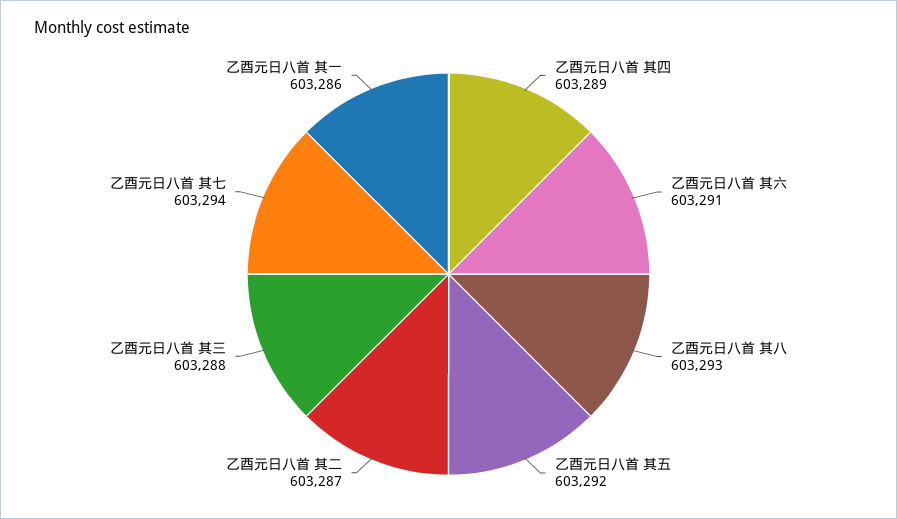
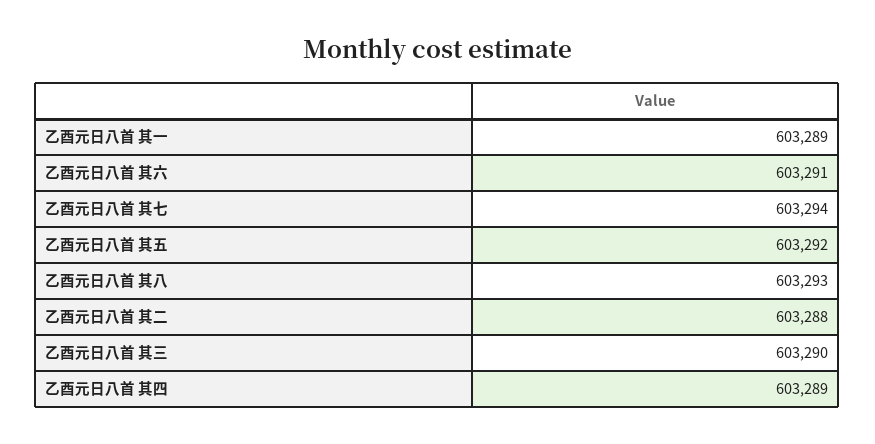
乙酉元日八首 其二: 603287 -> 603288
乙酉元日八首 其三: 603288 -> 603290
乙酉元日八首 其一: 603286 -> 603289

